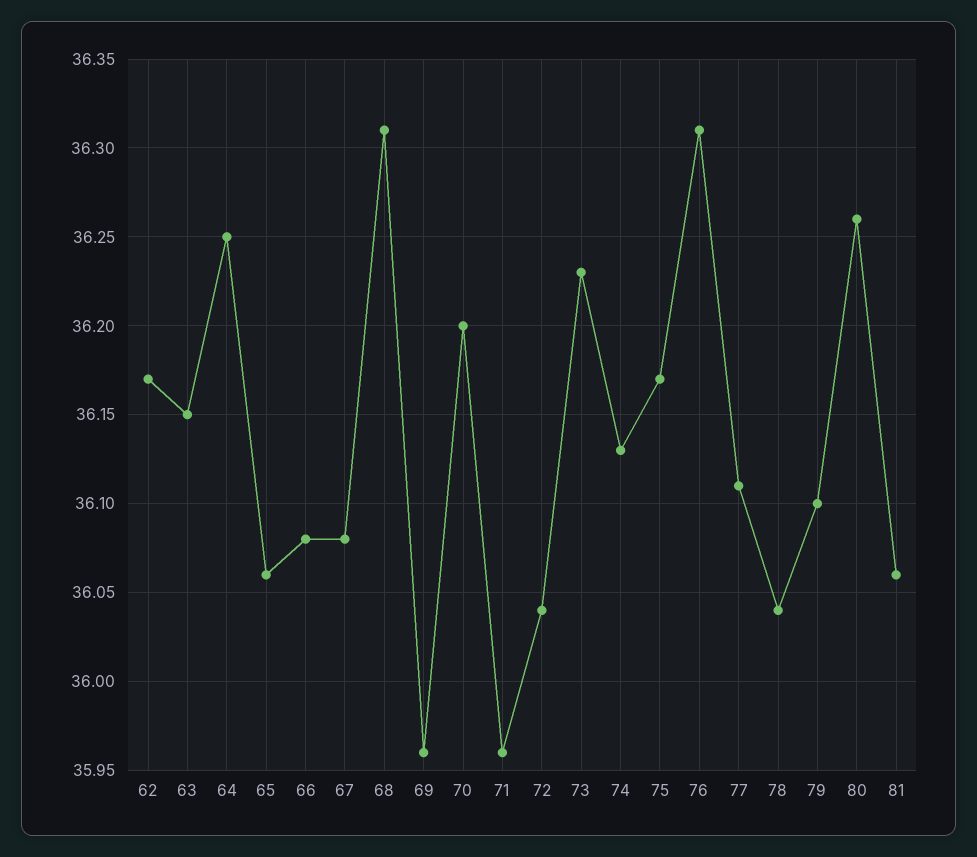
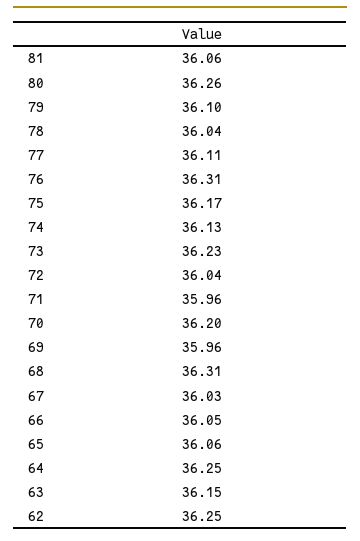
62: 36.17 -> 36.25
66: 36.08 -> 36.05
67: 36.08 -> 36.03

